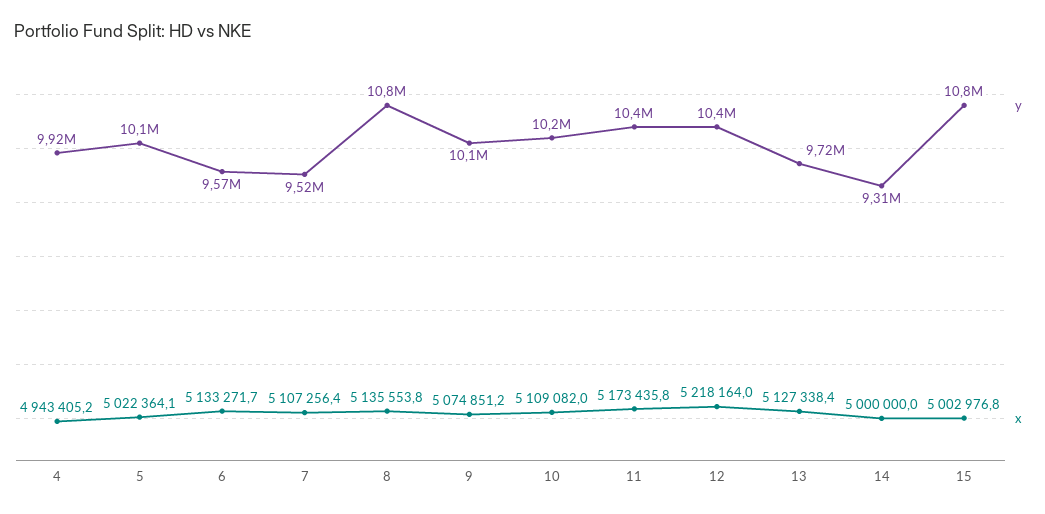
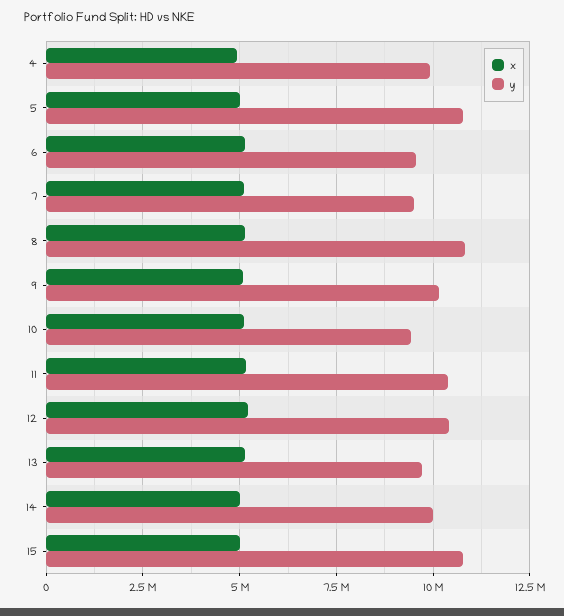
y, 5: 10100000 -> 10750000
y, 10: 10200000 -> 9500000
y, 14: 9310000 -> 10000000

